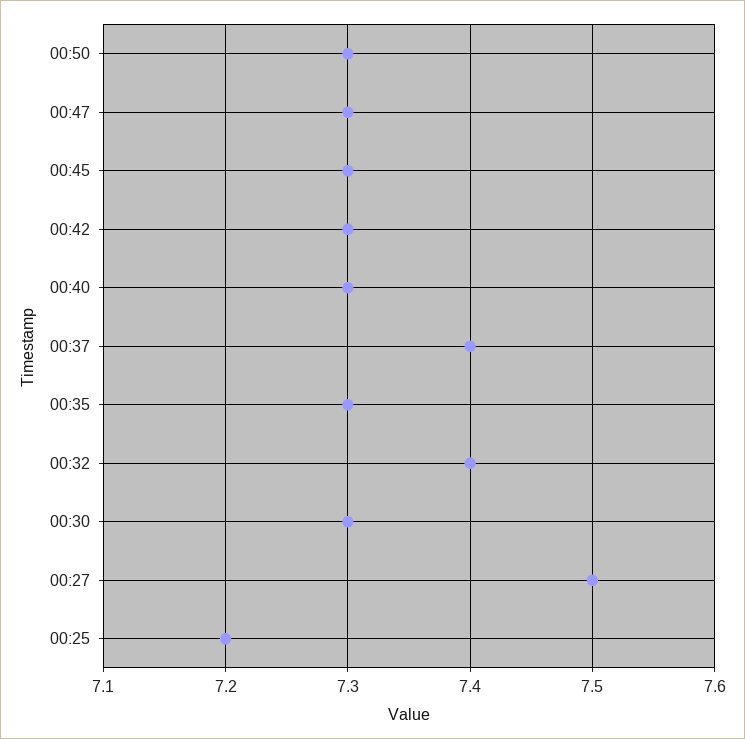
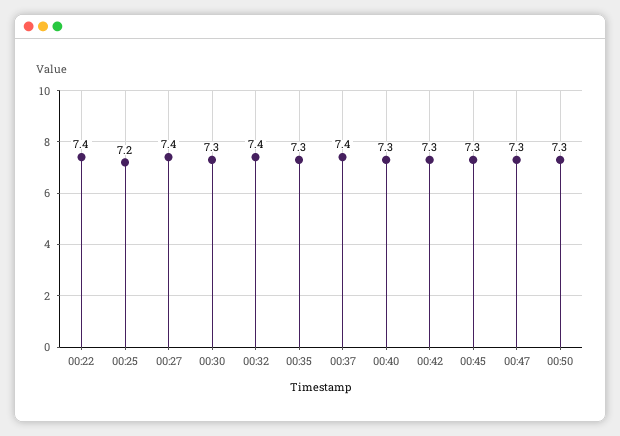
00:27: 7.5 -> 7.4
00:22: none -> 7.4

